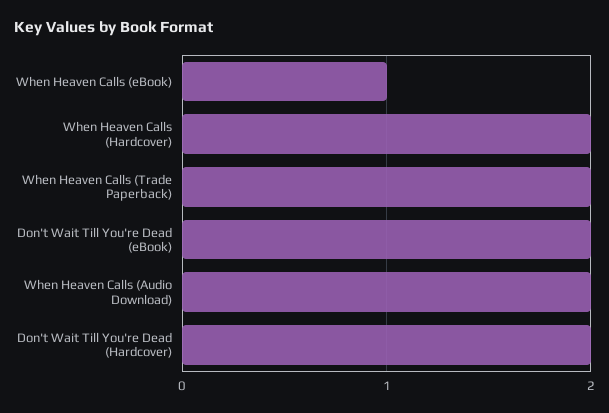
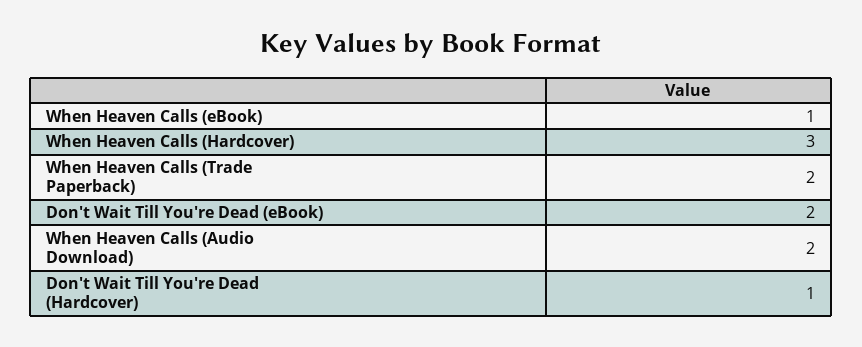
When Heaven Calls (Hardcover): 2 -> 3
Don't Wait Till You're Dead (Hardcover): 2 -> 1

